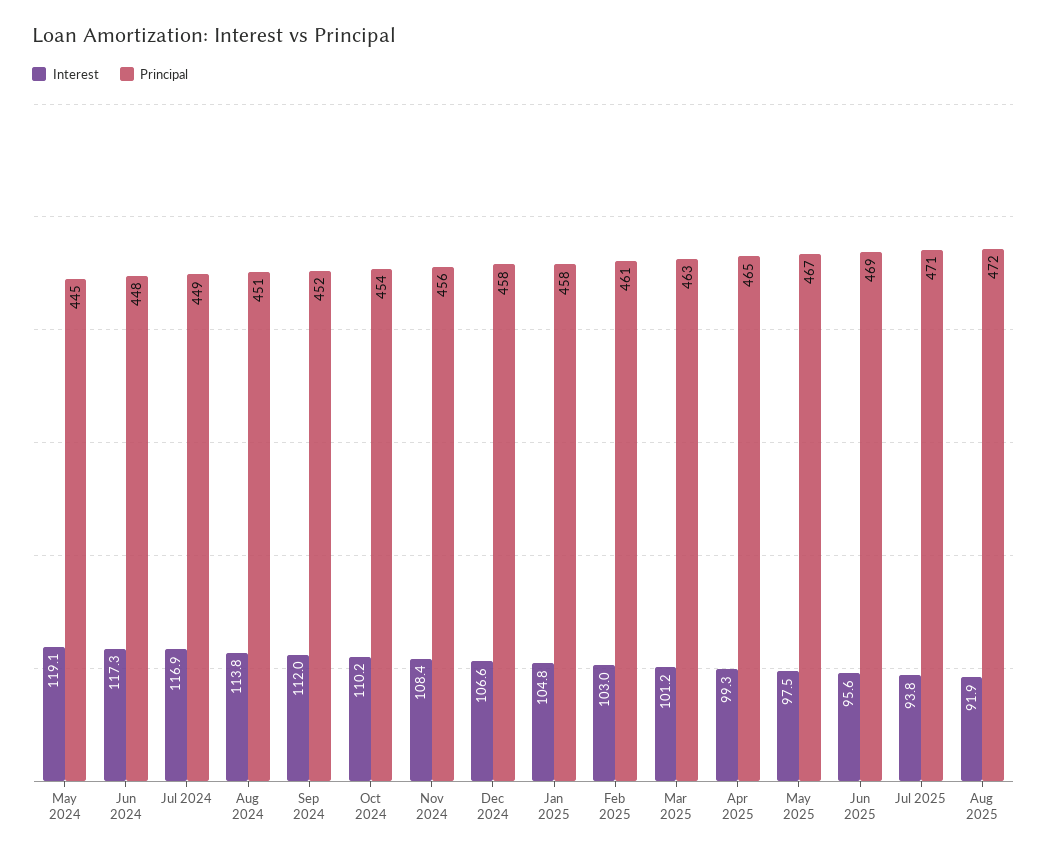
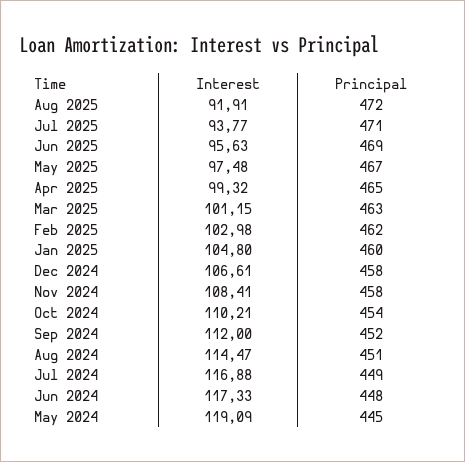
Interest, Aug 2024: 113.8 -> 114.47
Principal, Nov 2024: 456 -> 458
Principal, Jan 2025: 458 -> 460
Principal, Feb 2025: 461 -> 462

